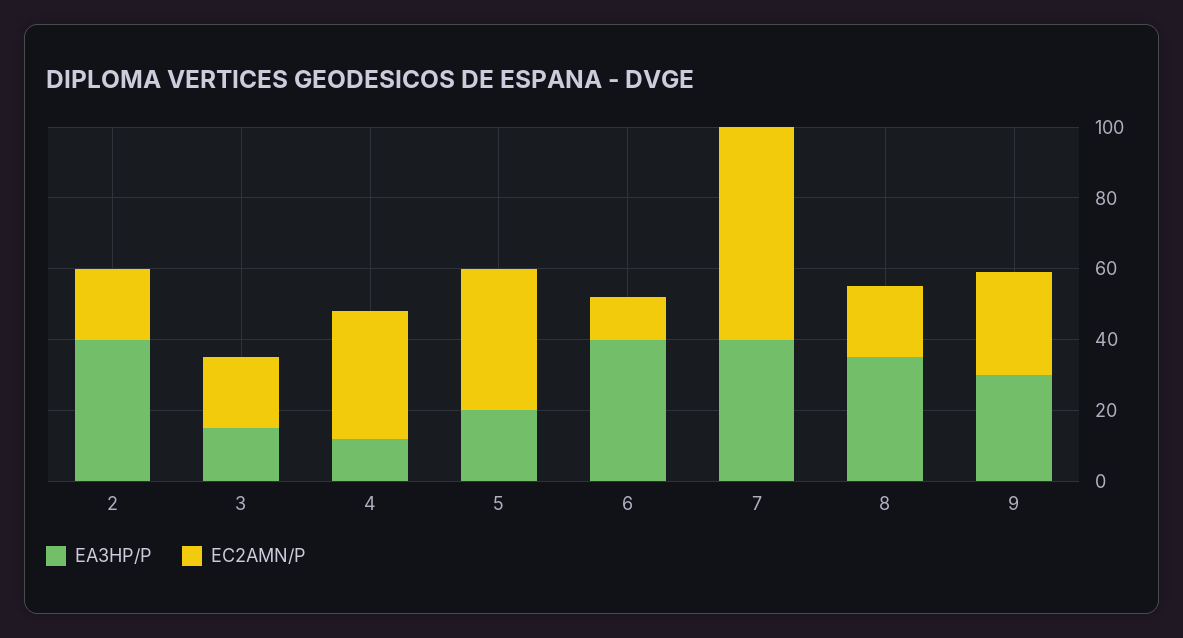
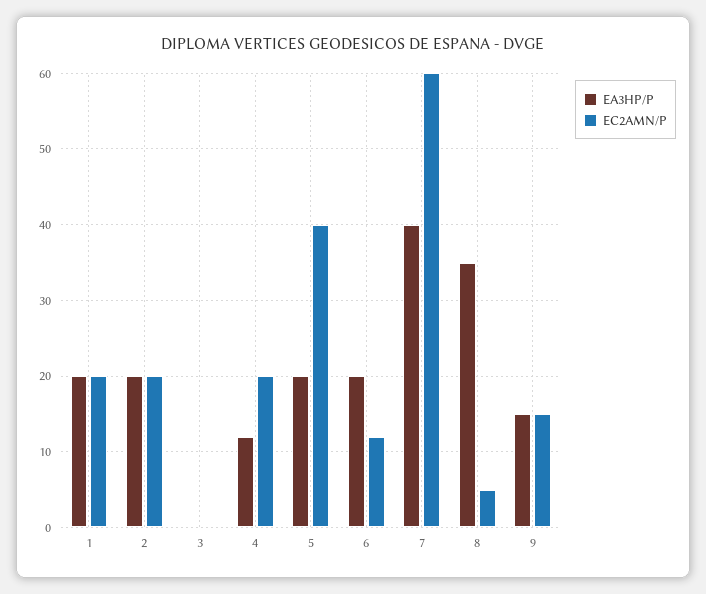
EA3HP/P, 2: 40 -> 20
EA3HP/P, 3: 15 -> 0
EC2AMN/P, 3: 20 -> 0
EC2AMN/P, 4: 35 -> 20
EA3HP/P, 6: 40 -> 20
EC2AMN/P, 8: 20 -> 5
EA3HP/P, 9: 30 -> 15
EC2AMN/P, 9: 30 -> 15
EA3HP/P, 1: none -> 20
EC2AMN/P, 1: none -> 20

